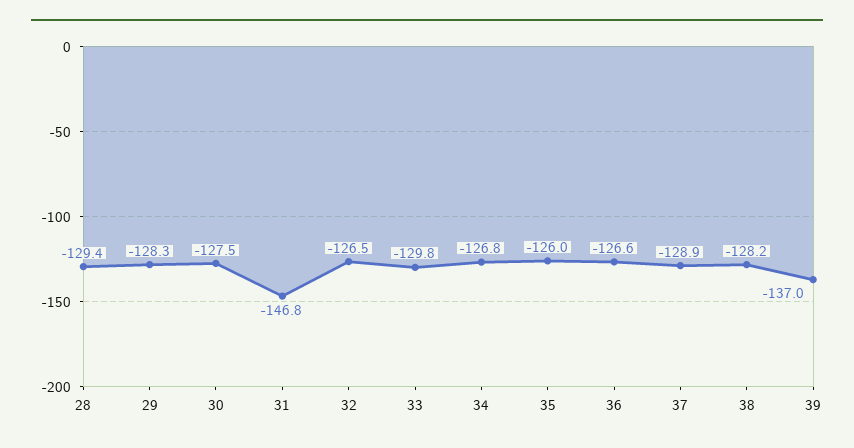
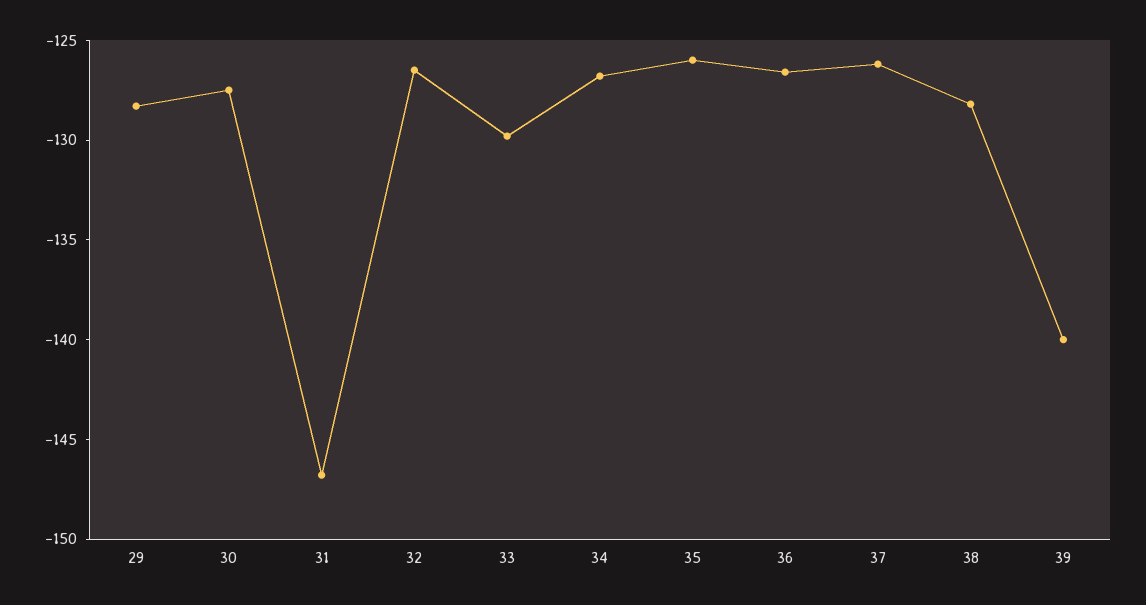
28: -129.4 -> none
37: -128.9 -> -126
39: -137 -> -140

